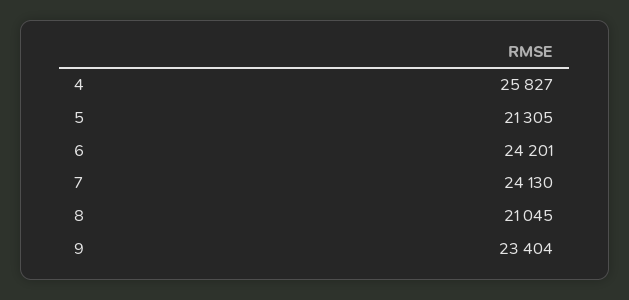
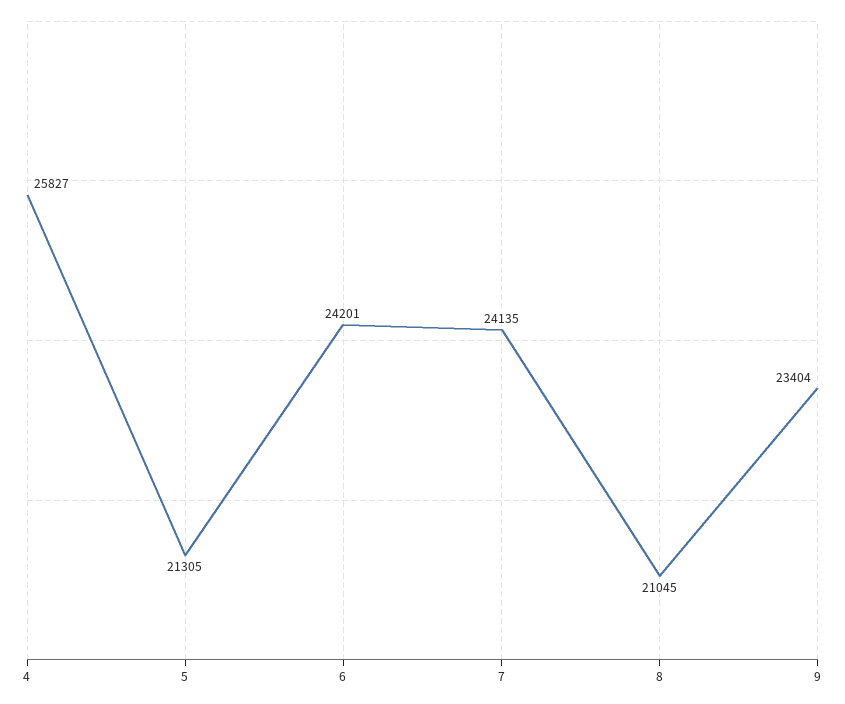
7: 24130 -> 24135

